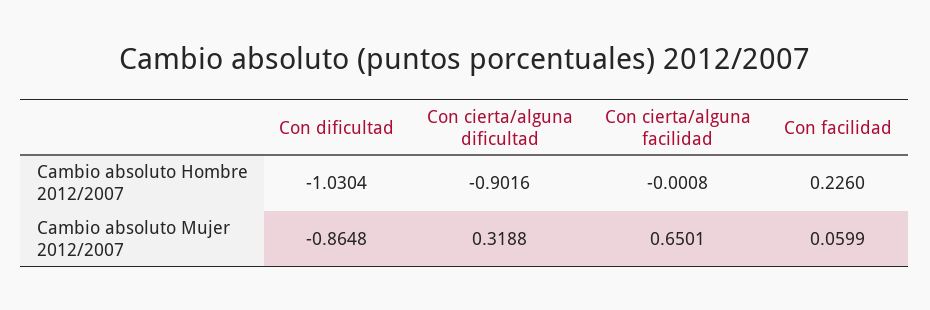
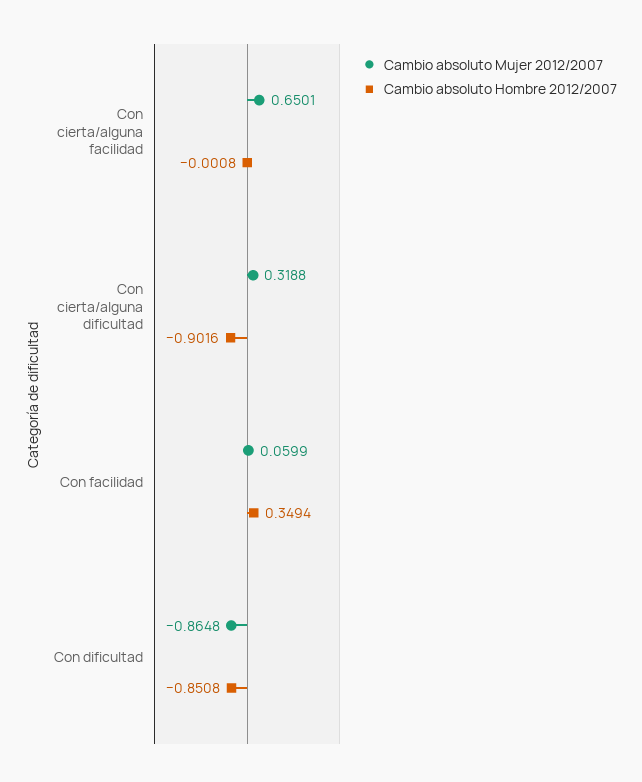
Cambio absoluto Hombre 2012/2007, Con dificultad: -1.0304 -> -0.8508
Cambio absoluto Hombre 2012/2007, Con facilidad: 0.226 -> 0.3494

